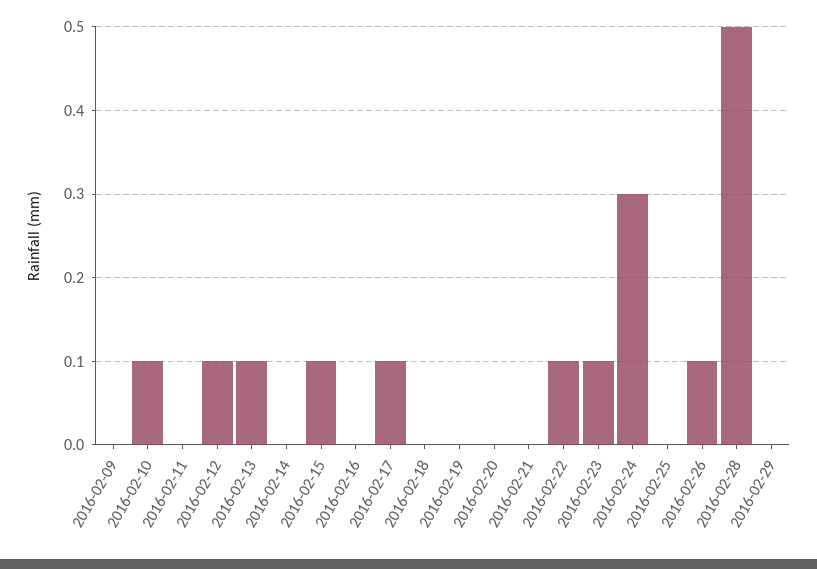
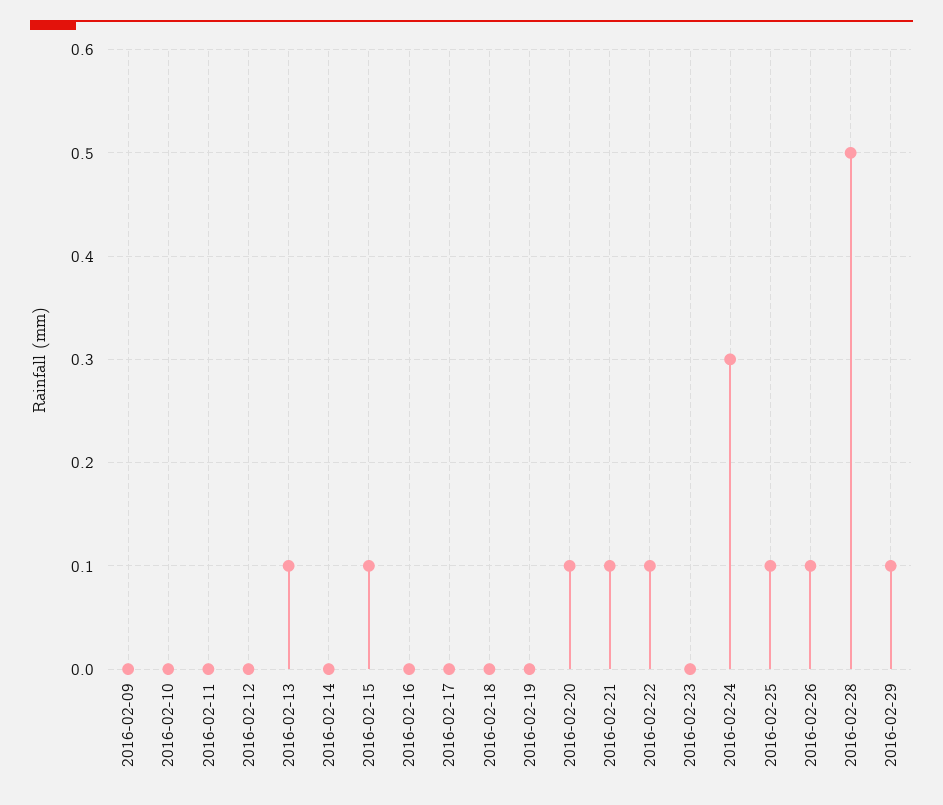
2016-02-10: 0.1 -> 0
2016-02-12: 0.1 -> 0
2016-02-17: 0.1 -> 0
2016-02-20: 0 -> 0.1
2016-02-21: 0 -> 0.1
2016-02-23: 0.1 -> 0
2016-02-25: 0 -> 0.1
2016-02-29: 0 -> 0.1

